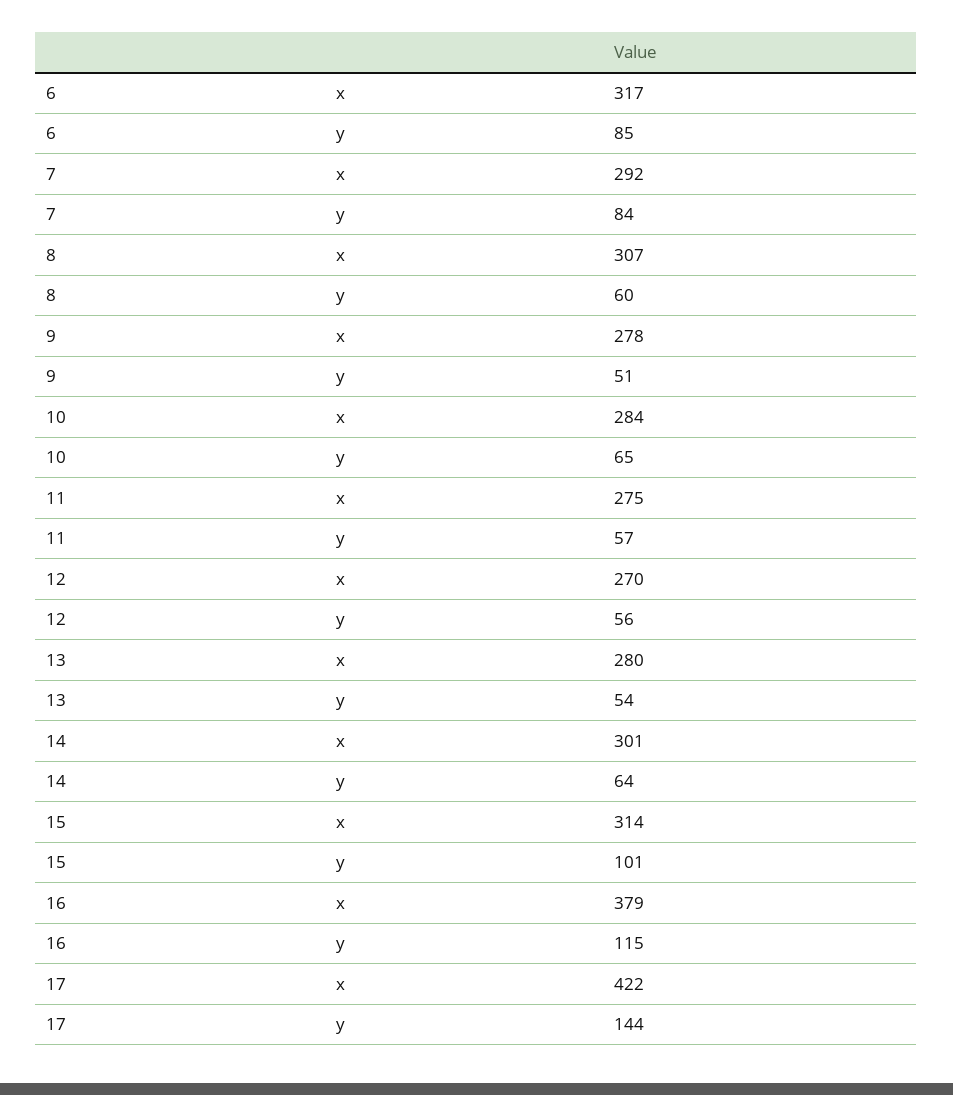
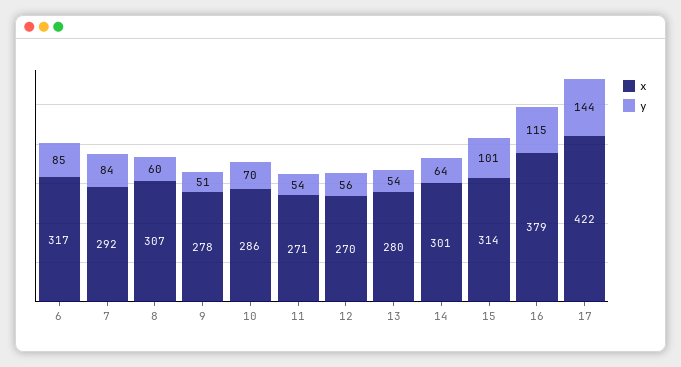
x, 10: 284 -> 286
y, 10: 65 -> 70
x, 11: 275 -> 271
y, 11: 57 -> 54

